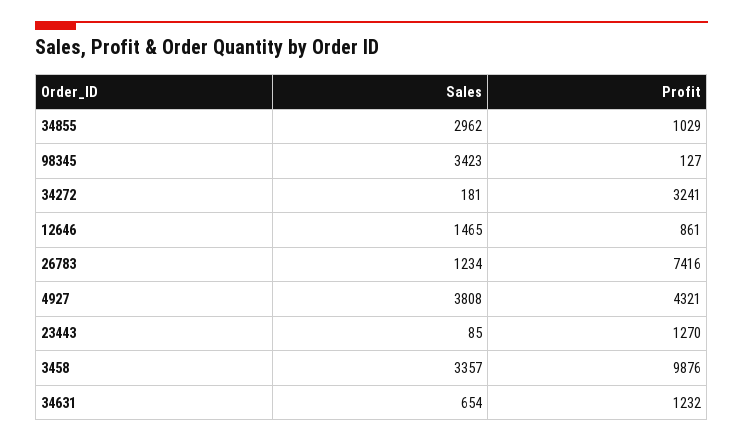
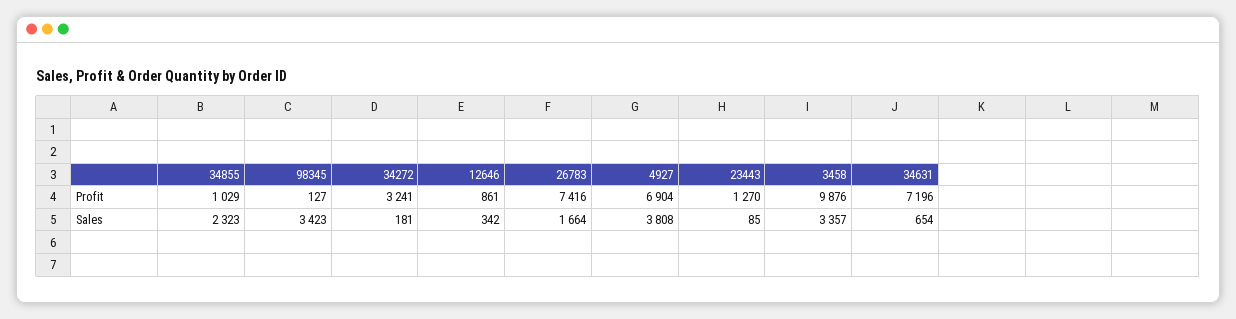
Sales, 34855: 2962 -> 2323
Sales, 12646: 1465 -> 342
Sales, 26783: 1234 -> 1664
Profit, 4927: 4321 -> 6904
Profit, 34631: 1232 -> 7196

